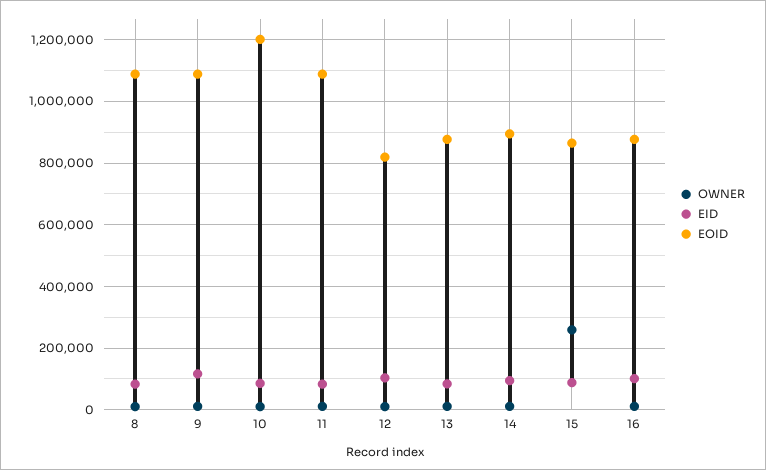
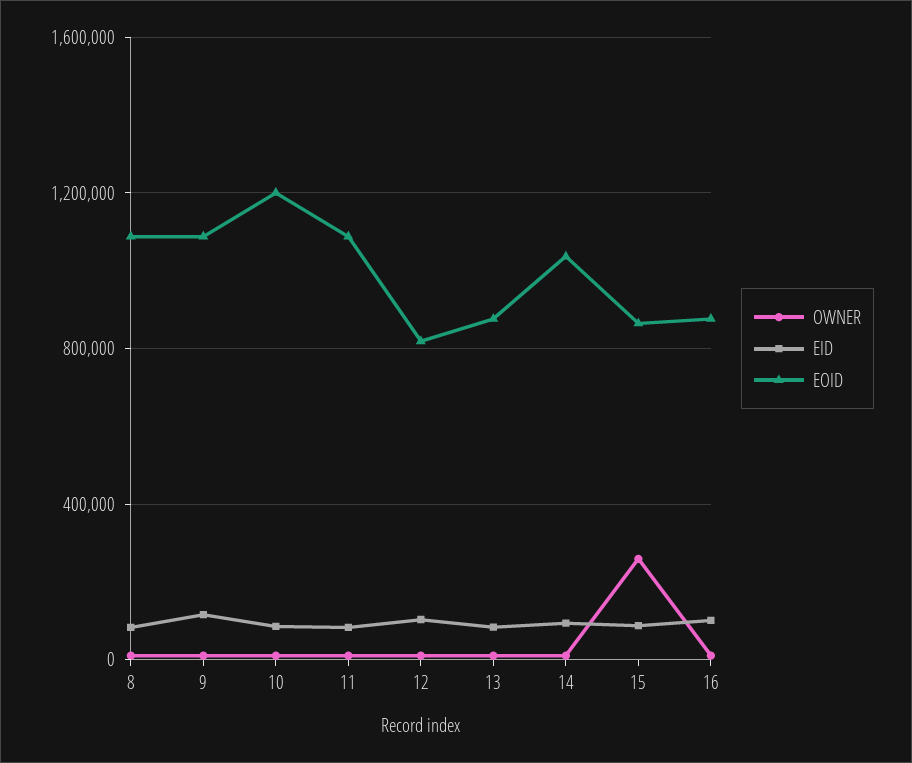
EOID, 14: 900000 -> 1050000

